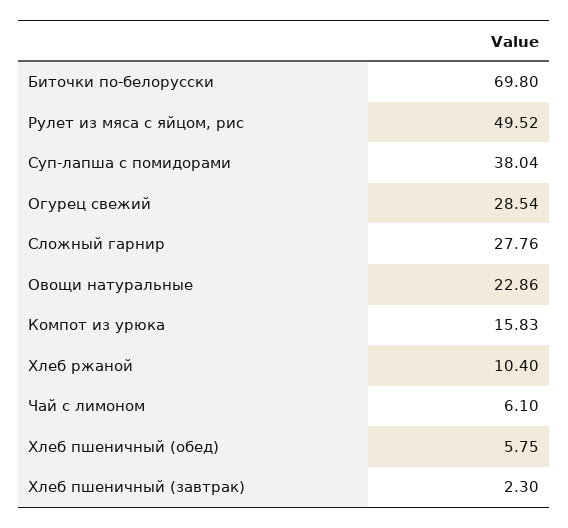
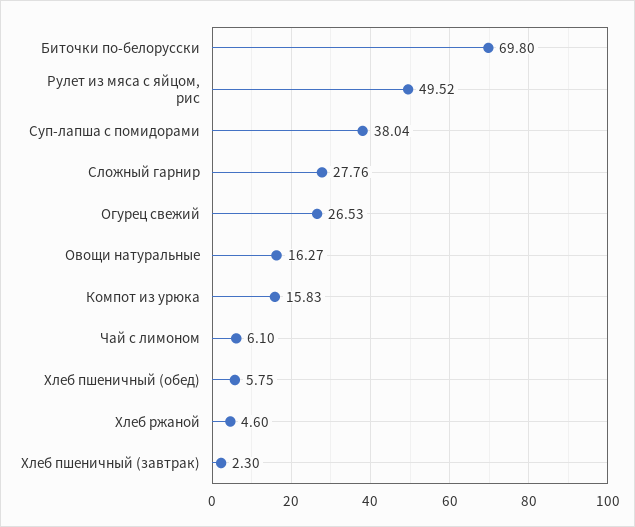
Огурец свежий: 28.54 -> 26.53
Овощи натуральные: 22.86 -> 16.27
Хлеб ржаной: 10.4 -> 4.6

